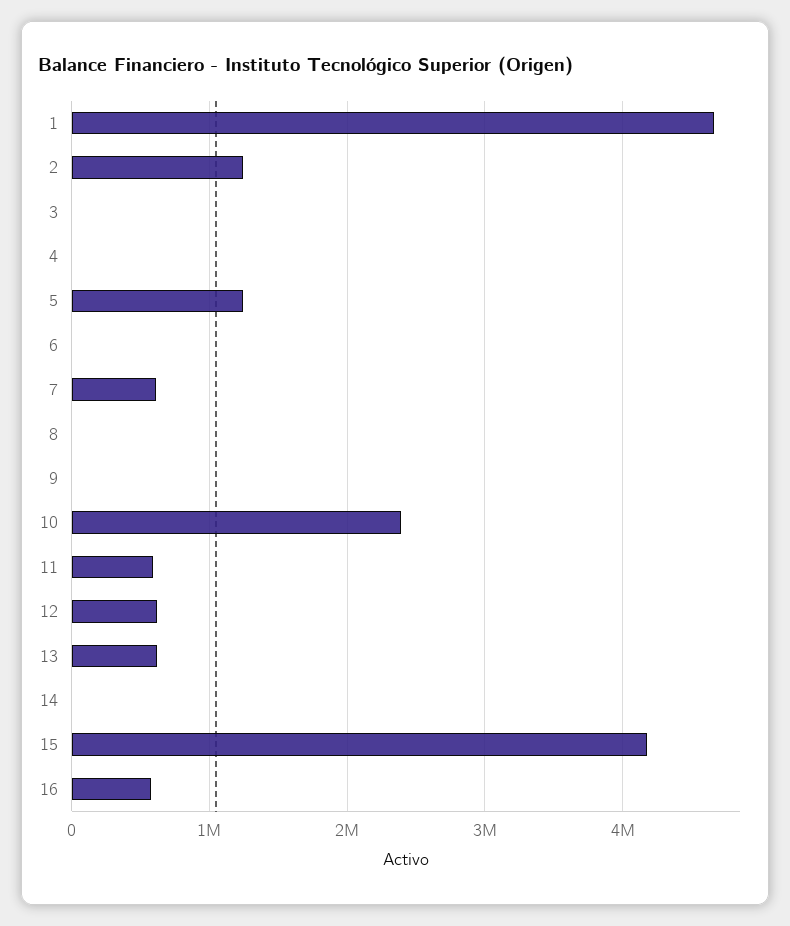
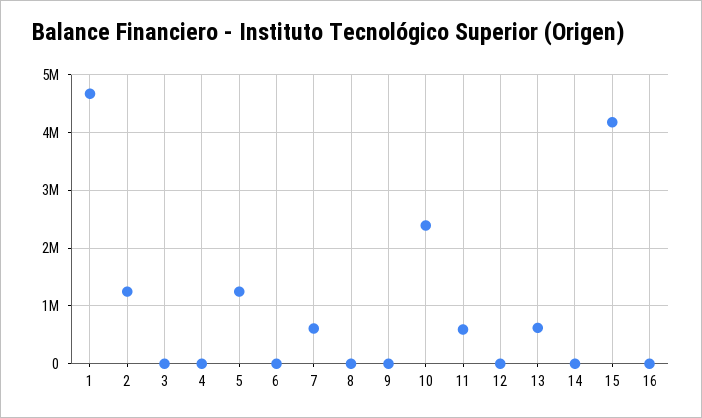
12: 600000 -> 0
16: 600000 -> 0

